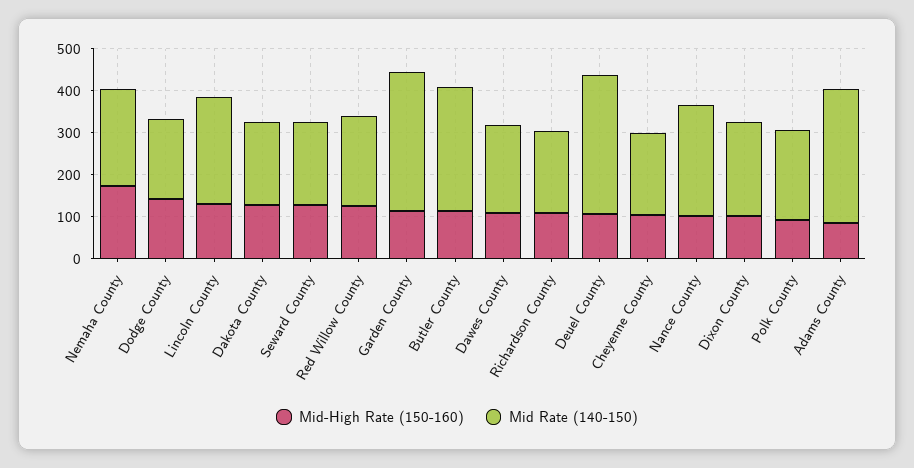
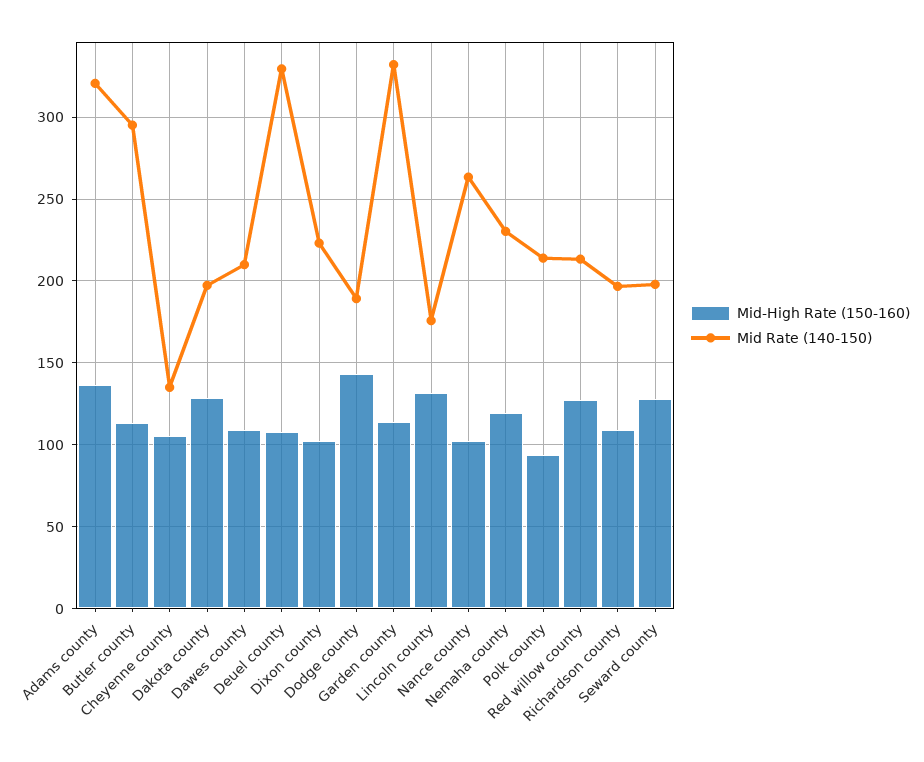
Mid-High Rate (150-160), Nemaha County: 180 -> 120
Mid Rate (140-150), Lincoln County: 260 -> 175
Mid Rate (140-150), Cheyenne County: 200 -> 135
Mid-High Rate (150-160), Adams County: 80 -> 135

